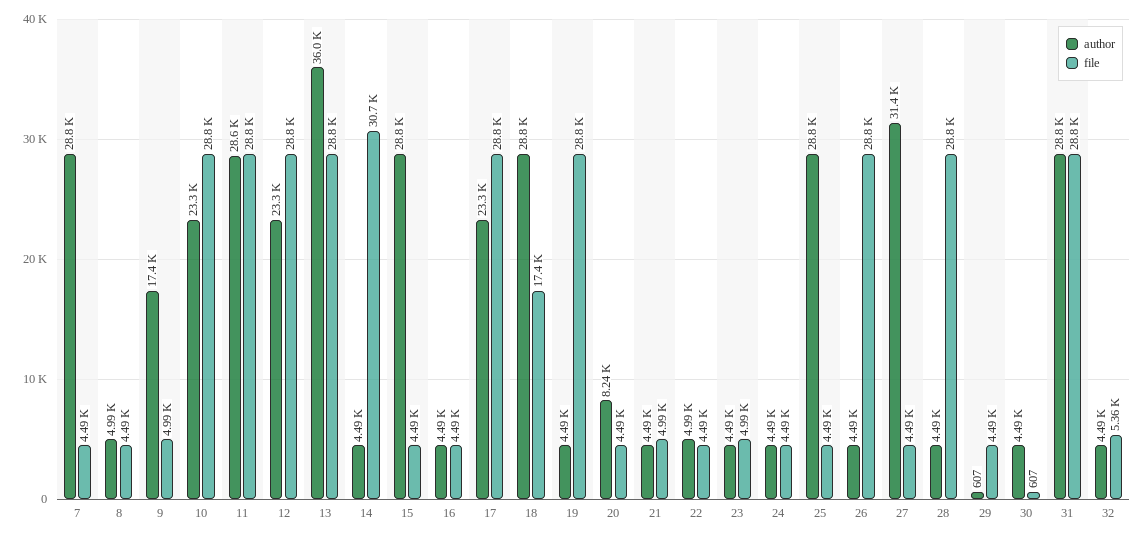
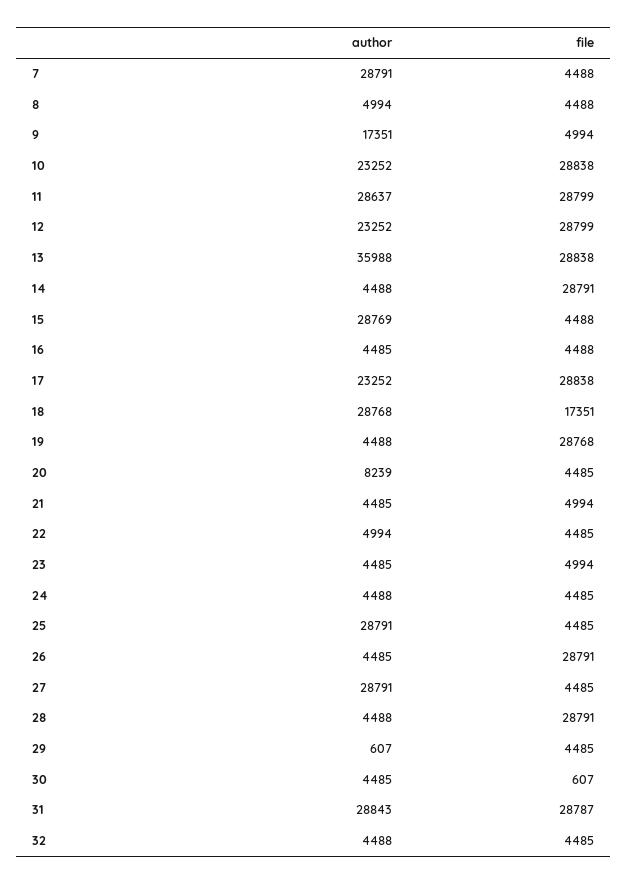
file, 14: 30700 -> 28791
author, 27: 31400 -> 28791
file, 32: 5360 -> 4485

